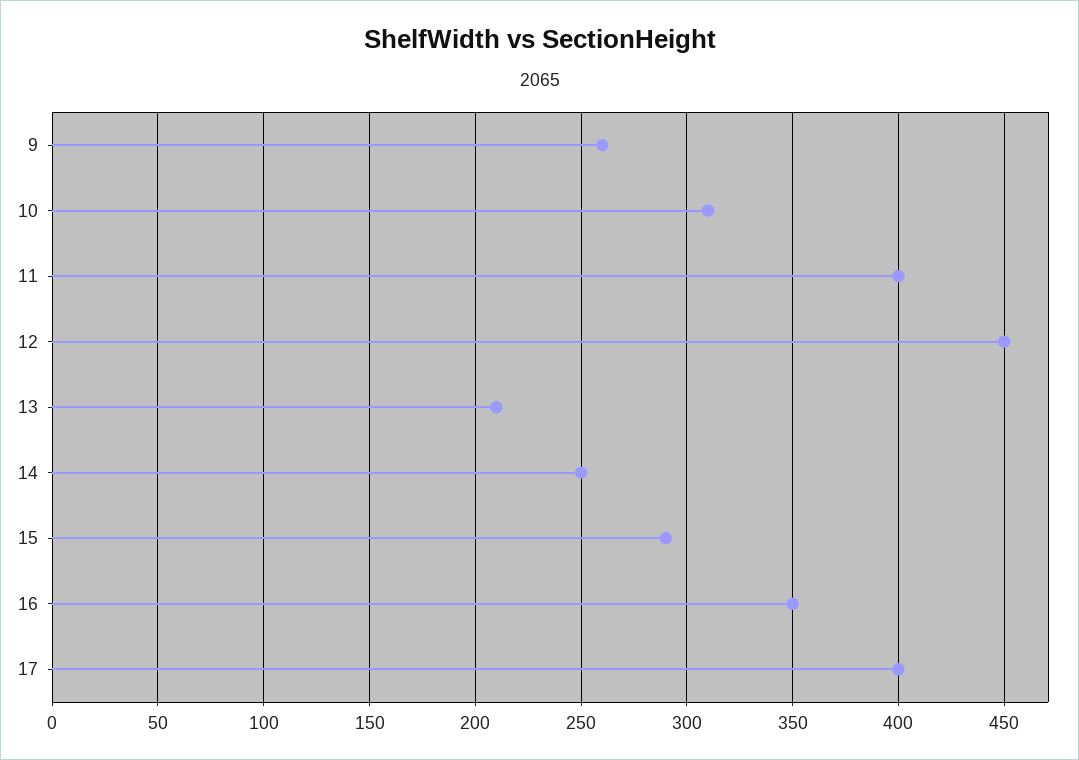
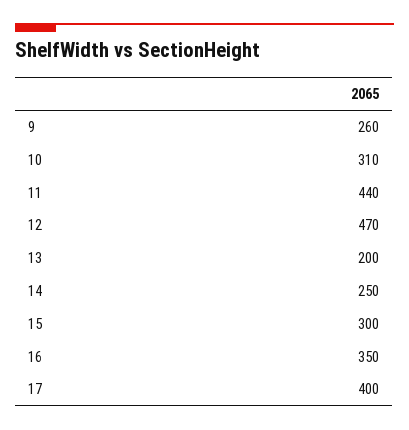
11: 400 -> 440
12: 450 -> 470
13: 210 -> 200
15: 290 -> 300

